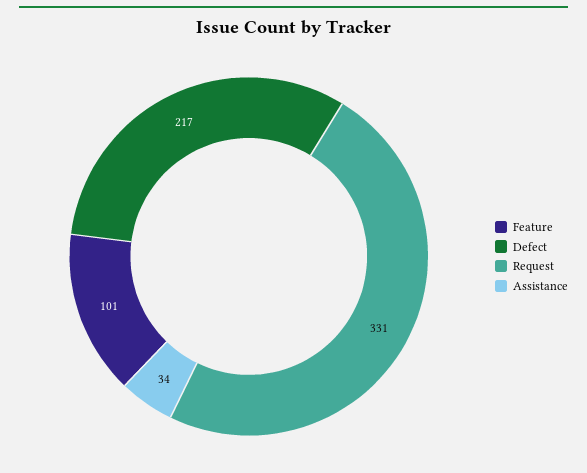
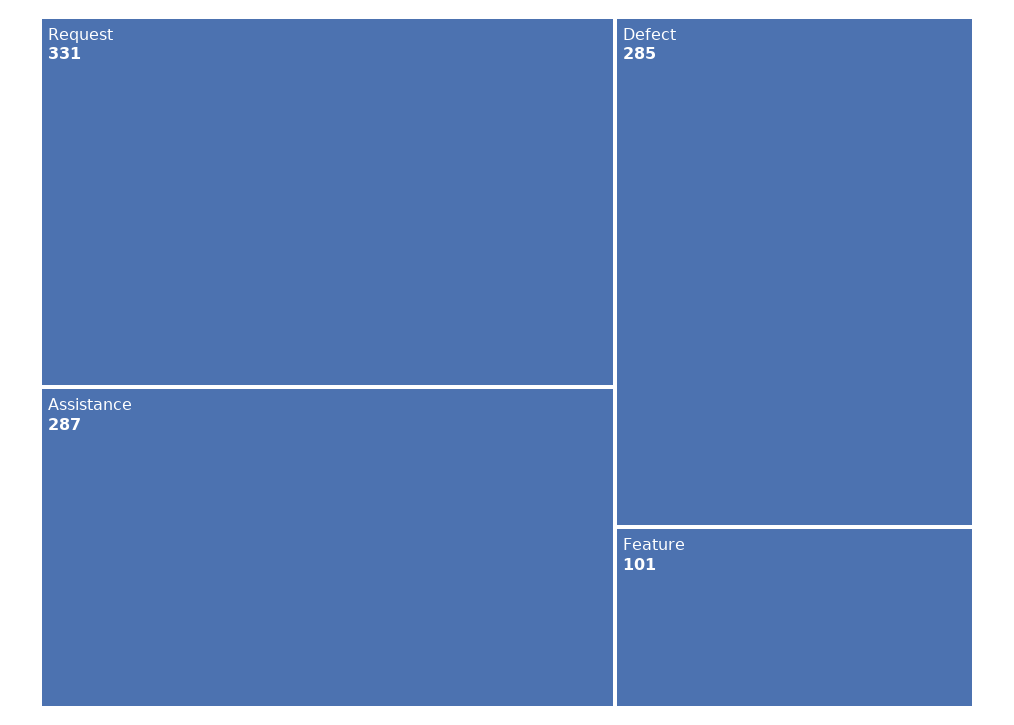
Defect: 217 -> 285
Assistance: 34 -> 287

